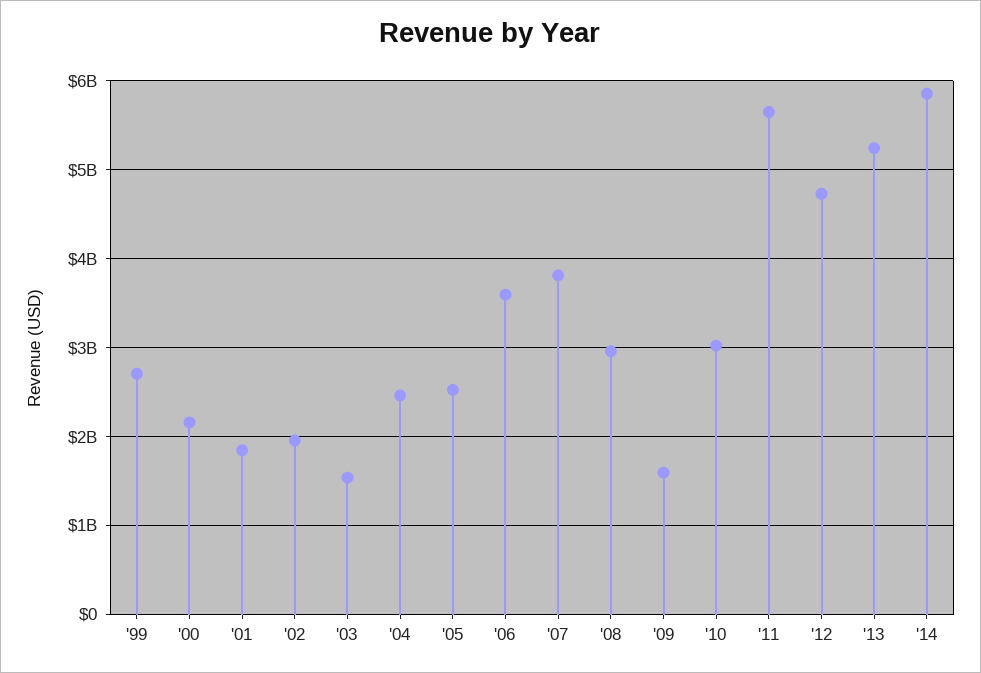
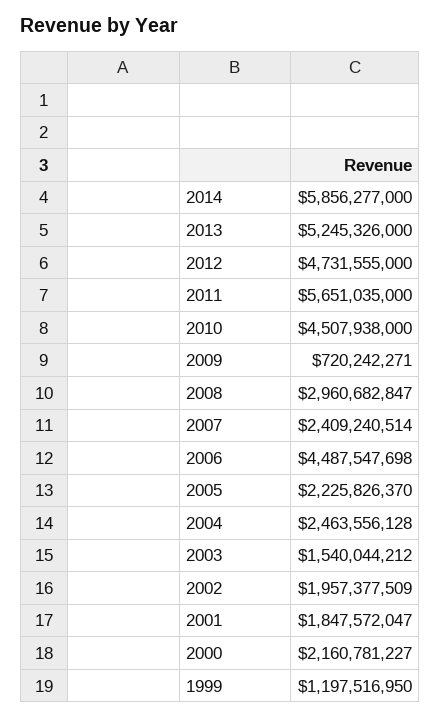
'99: 2700000000 -> 1197516950
'05: 2500000000 -> 2225826370
'06: 3600000000 -> 4487547698
'07: 3800000000 -> 2409240514
'09: 1600000000 -> 720242271
'10: 3000000000 -> 4507938000

